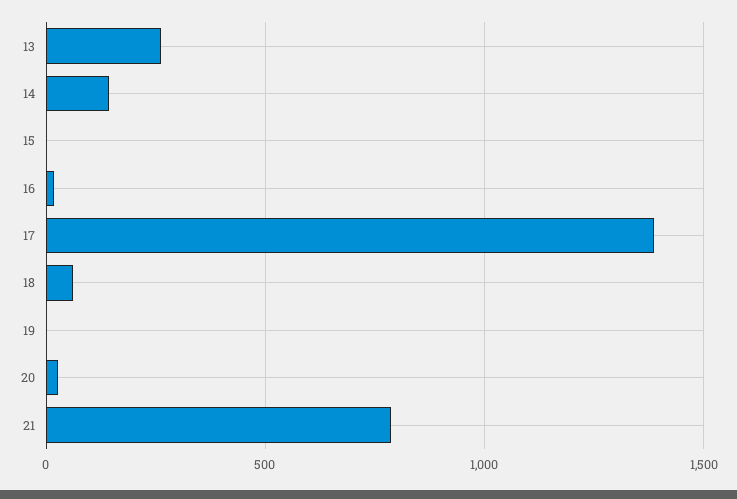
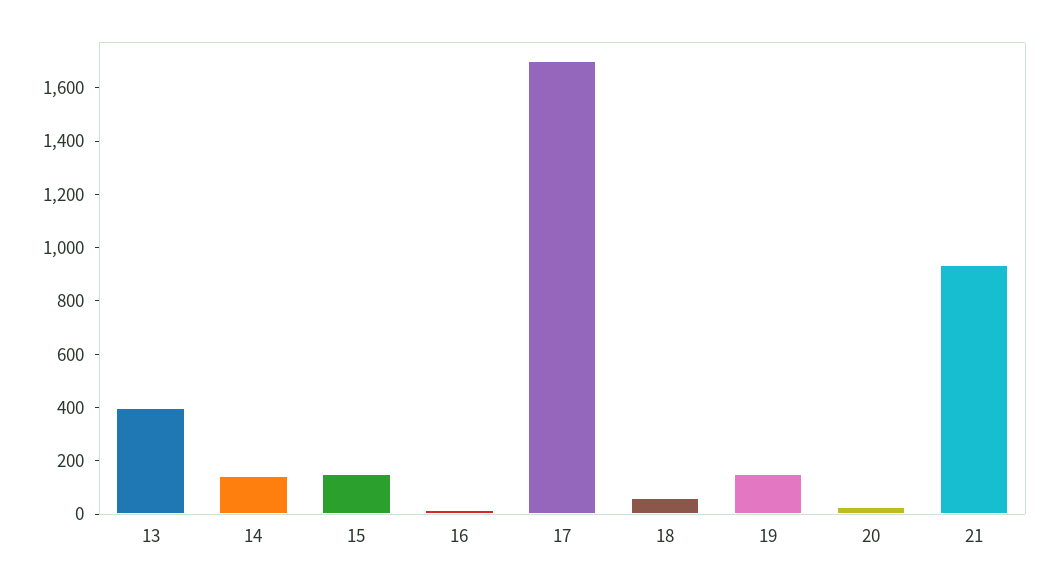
13: 250 -> 400
15: 0 -> 150
17: 1400 -> 1700
19: 0 -> 150
21: 800 -> 950

